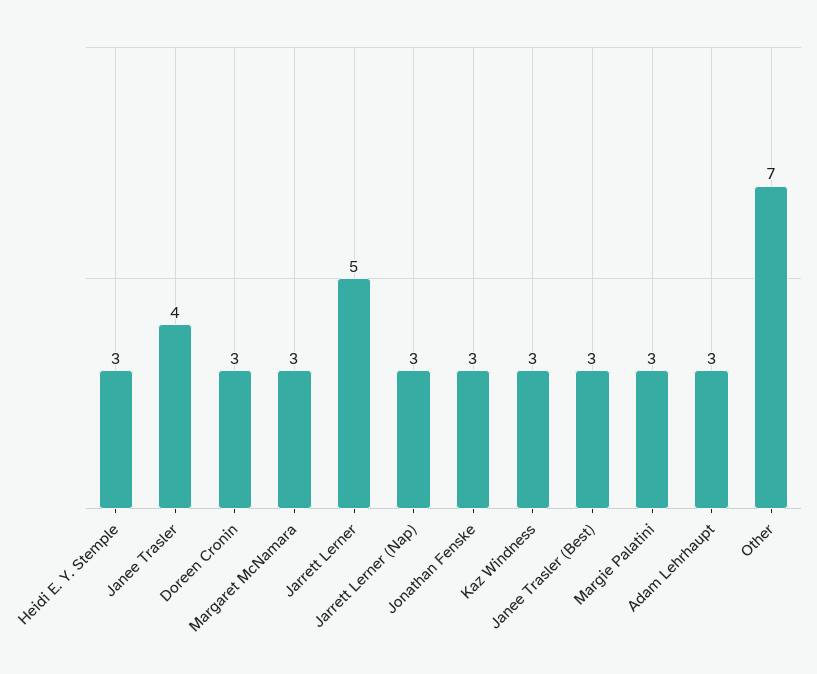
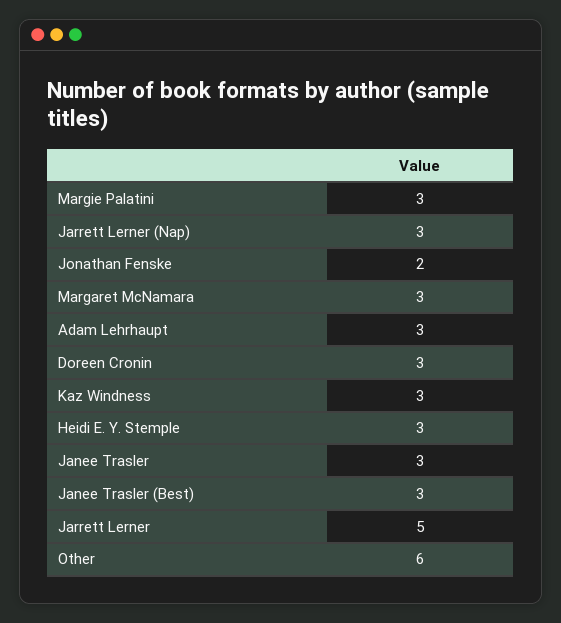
Janee Trasler: 4 -> 3
Jonathan Fenske: 3 -> 2
Other: 7 -> 6

